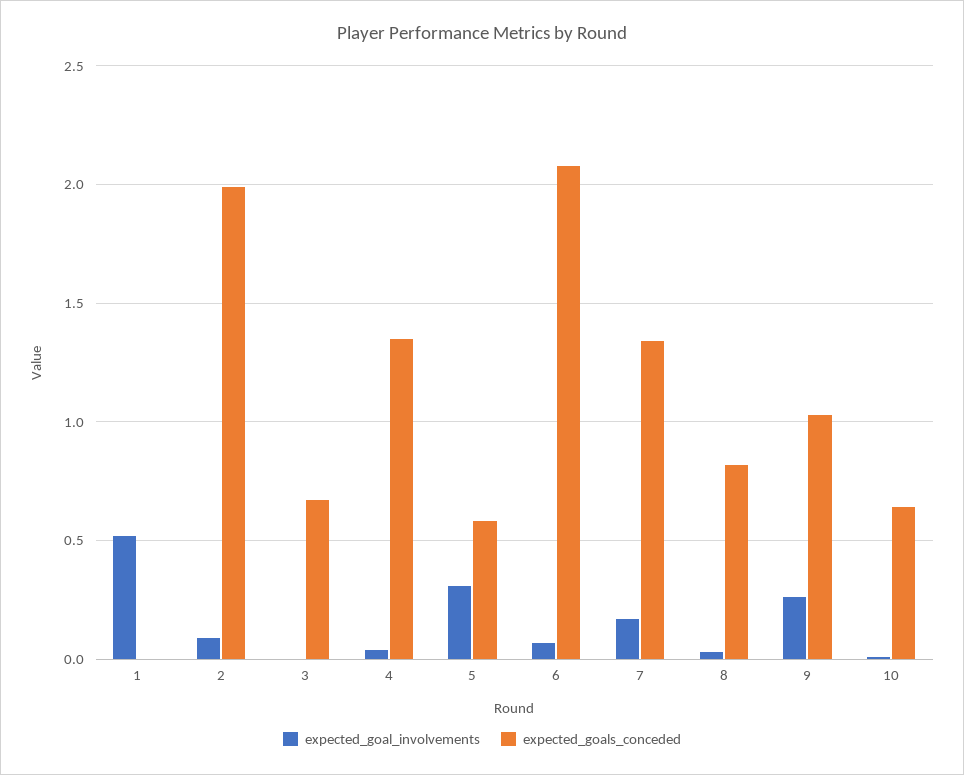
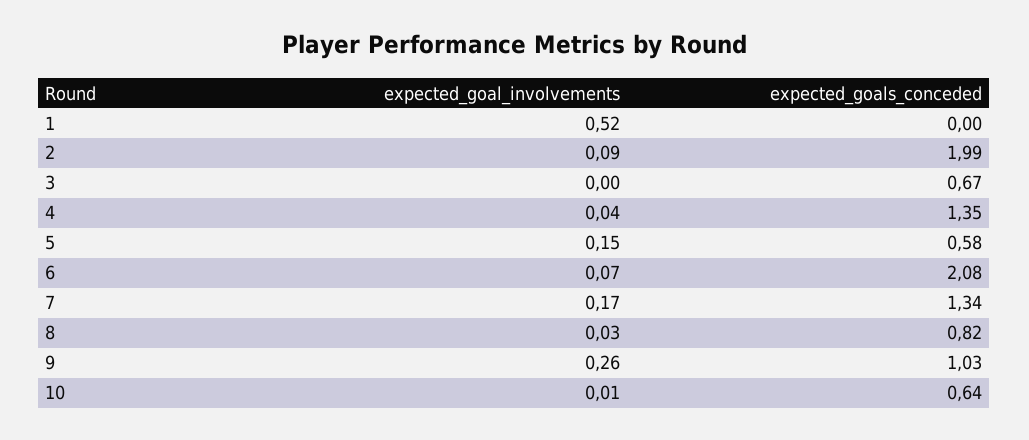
expected_goal_involvements, 5: 0.3 -> 0.15

